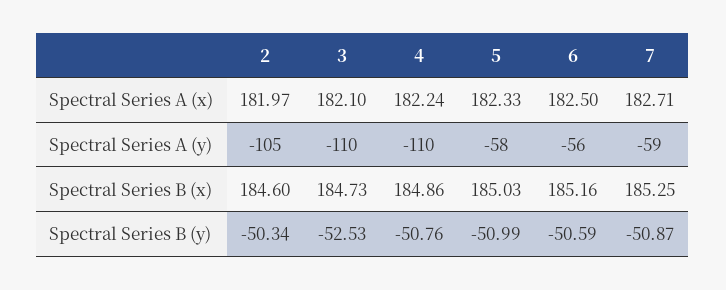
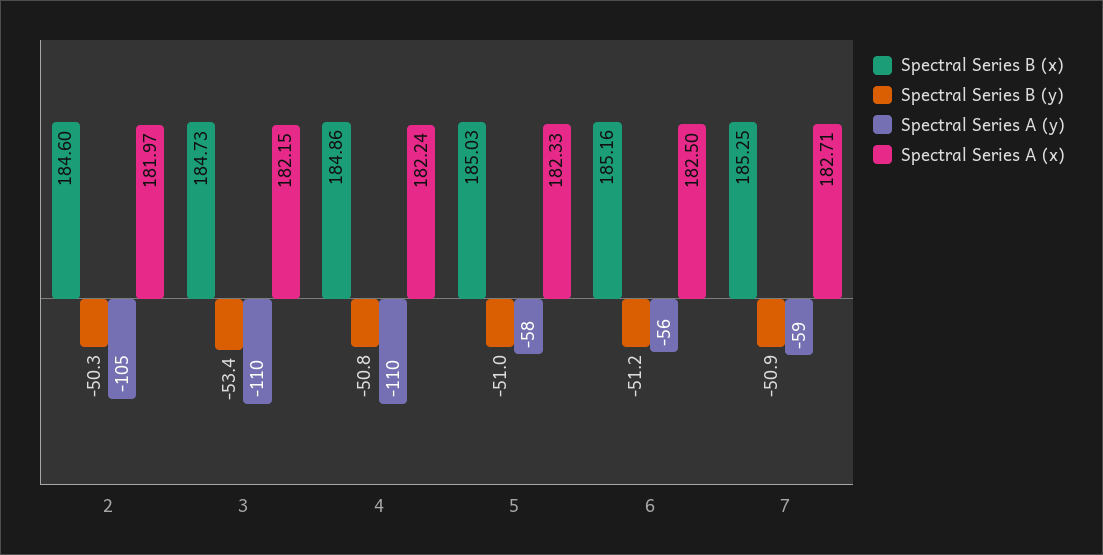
Spectral Series A (x), 3: 182.1 -> 182.15
Spectral Series B (y), 3: -52.53 -> -53.4
Spectral Series B (y), 6: -50.59 -> -51.2

